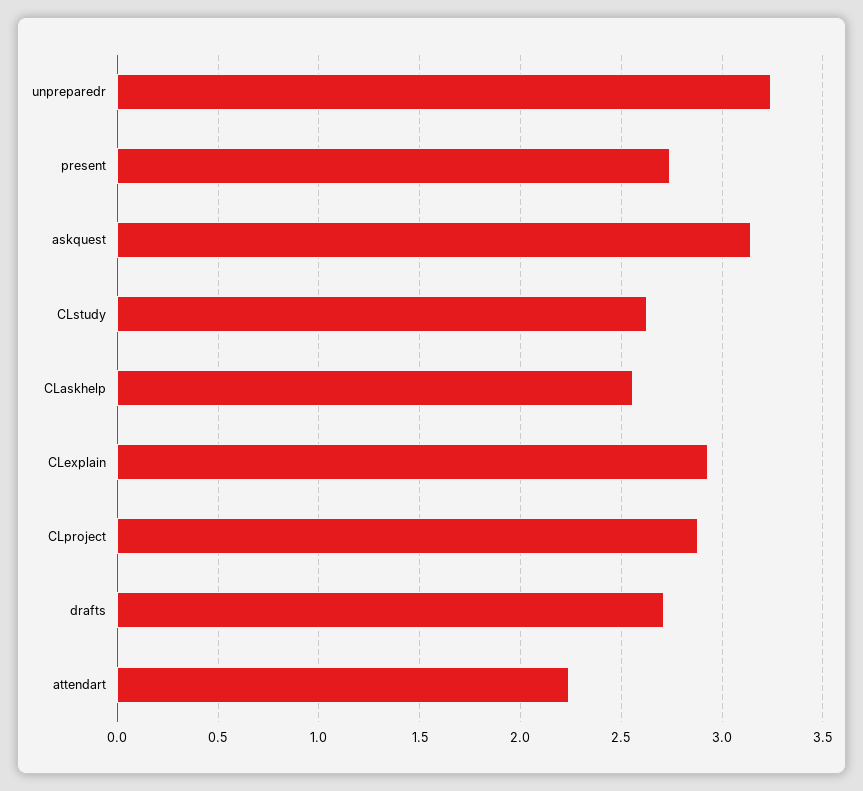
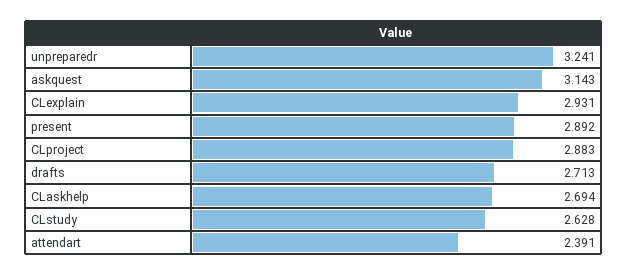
present: 2.75 -> 2.892
CLaskhelp: 2.55 -> 2.694
attendart: 2.25 -> 2.391

